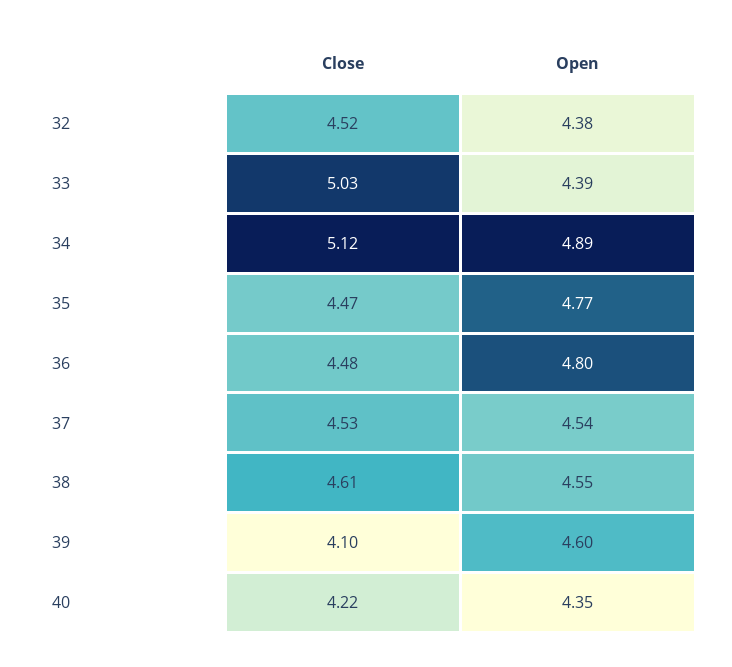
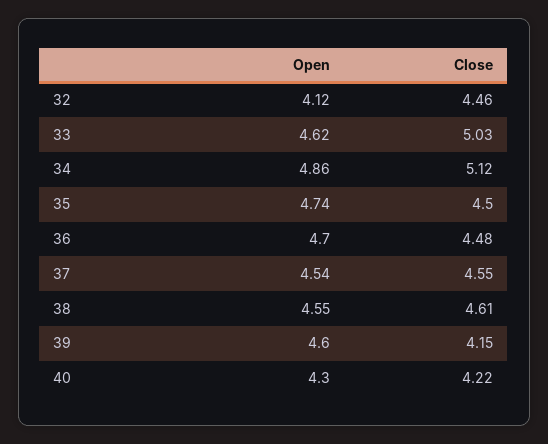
Close, 32: 4.52 -> 4.46
Open, 32: 4.38 -> 4.12
Open, 33: 4.39 -> 4.62
Open, 34: 4.89 -> 4.86
Close, 35: 4.47 -> 4.5
Open, 35: 4.77 -> 4.74
Open, 36: 4.8 -> 4.7
Close, 37: 4.53 -> 4.55
Close, 39: 4.1 -> 4.15
Open, 40: 4.35 -> 4.3

